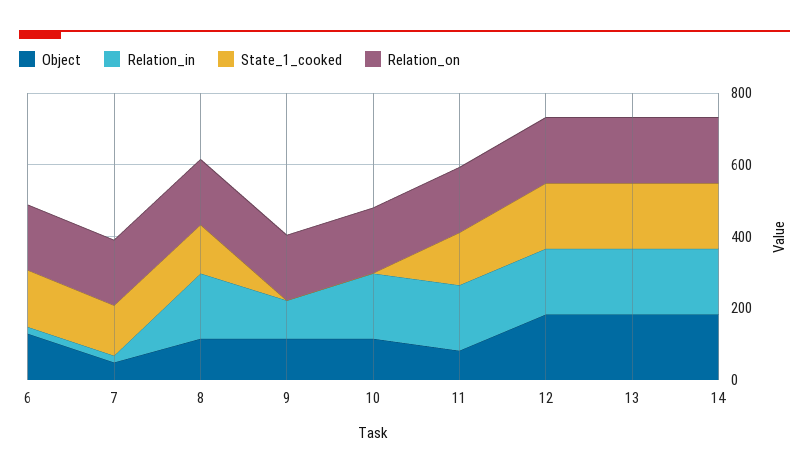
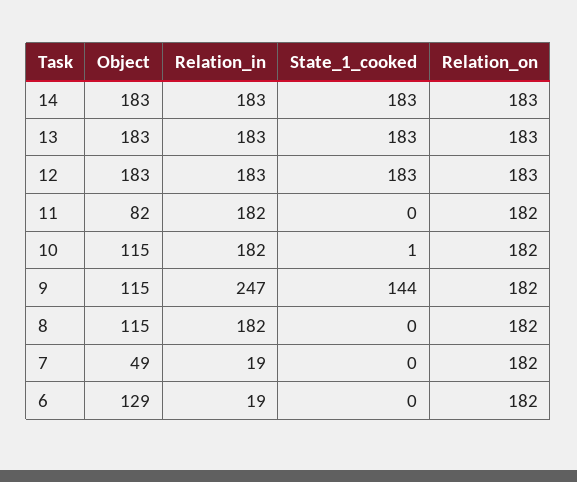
State_1_cooked, 6: 150 -> 0
State_1_cooked, 7: 150 -> 0
State_1_cooked, 8: 150 -> 0
Relation_in, 9: 100 -> 247
State_1_cooked, 9: 0 -> 144
State_1_cooked, 11: 150 -> 0

